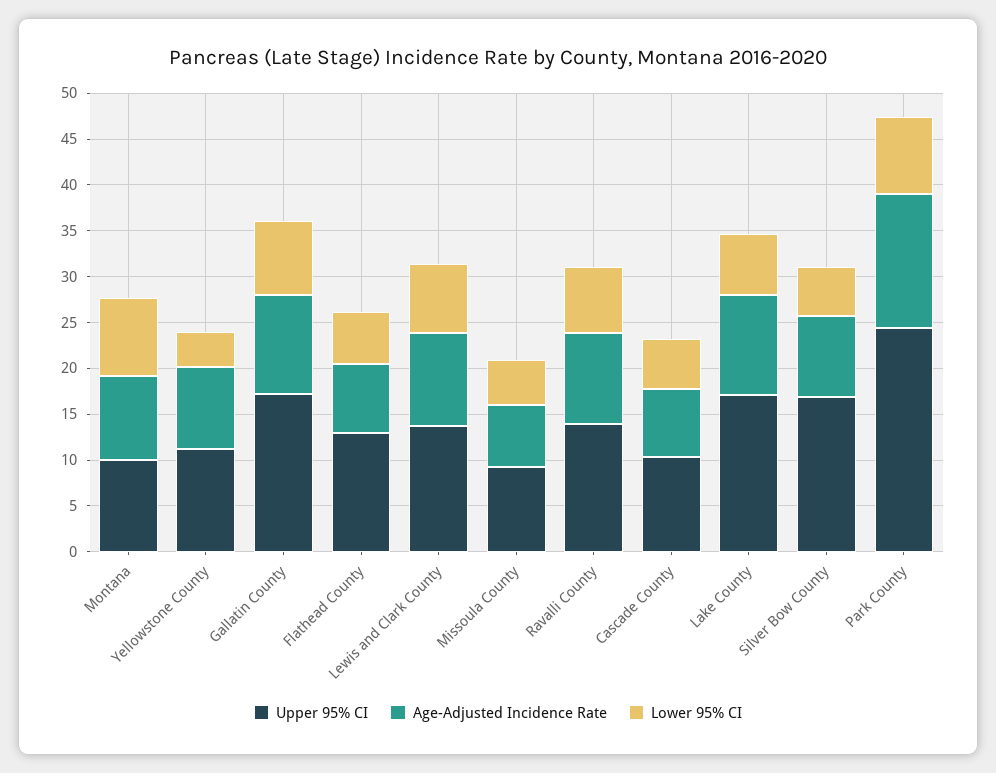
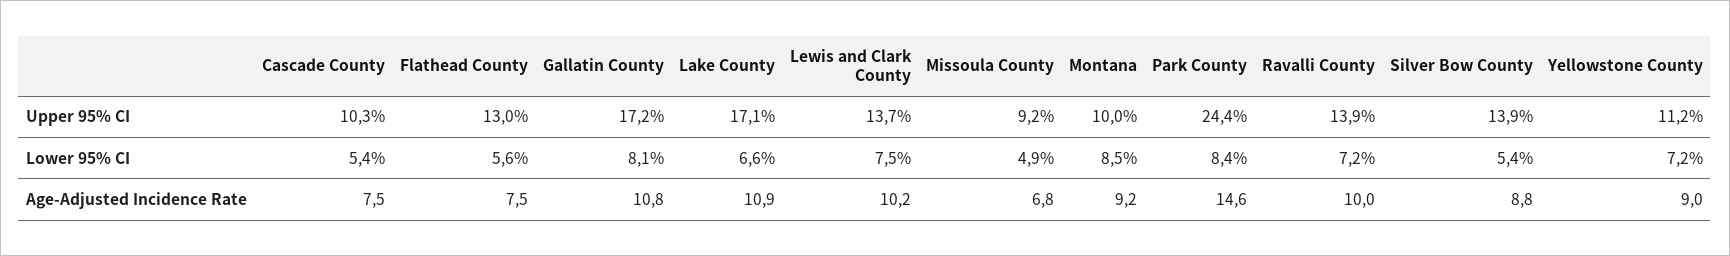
Lower 95% CI, Yellowstone County: 4 -> 7.2
Upper 95% CI, Silver Bow County: 17 -> 13.9

